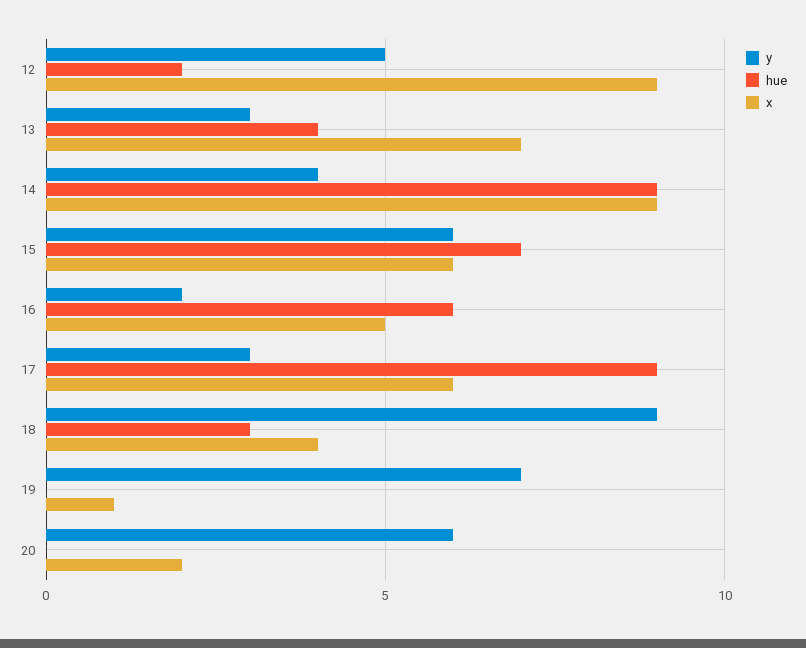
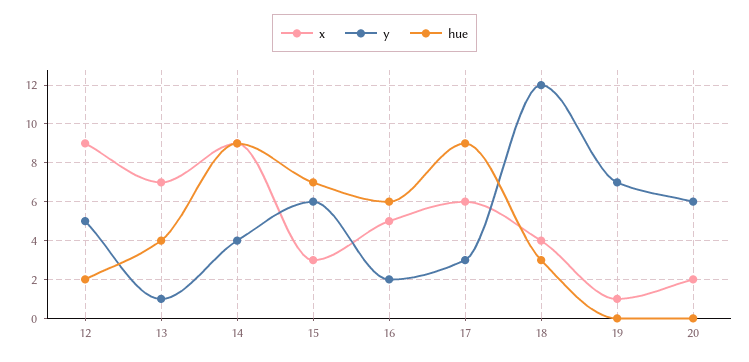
y, 13: 3 -> 1
x, 15: 6 -> 3
y, 18: 9 -> 12

